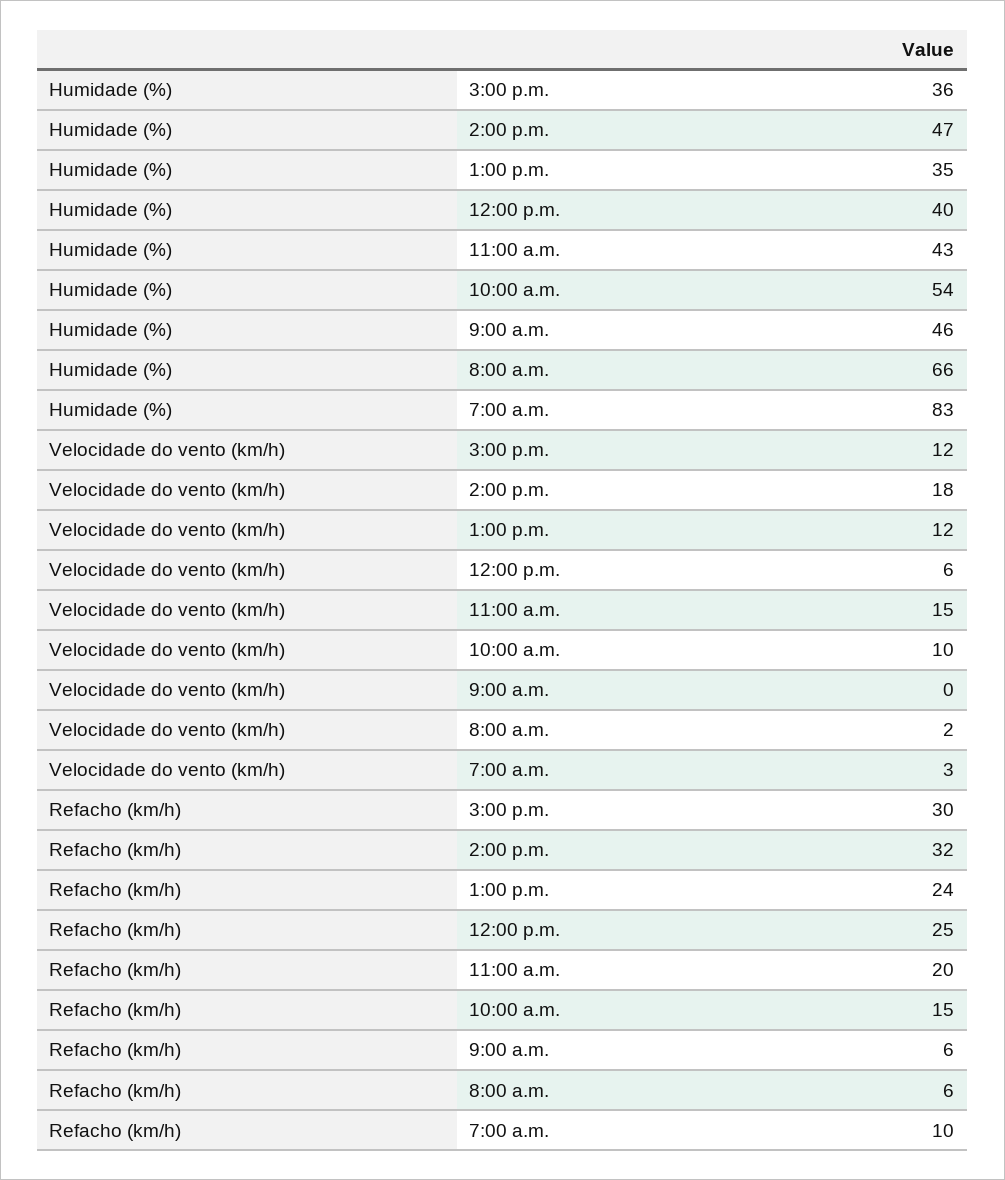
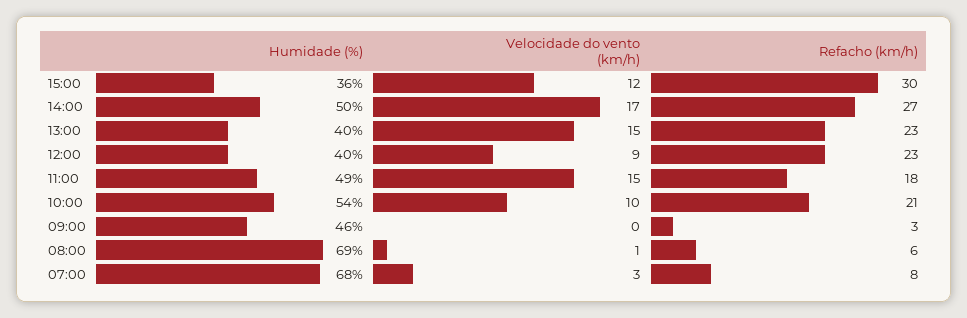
Humidade (%), 2:00 p.m.: 47 -> 50
Humidade (%), 1:00 p.m.: 35 -> 40
Humidade (%), 11:00 a.m.: 43 -> 49
Humidade (%), 8:00 a.m.: 66 -> 69
Humidade (%), 7:00 a.m.: 83 -> 68
Velocidade do vento (km/h), 2:00 p.m.: 18 -> 17
Velocidade do vento (km/h), 1:00 p.m.: 12 -> 15
Velocidade do vento (km/h), 12:00 p.m.: 6 -> 9
Velocidade do vento (km/h), 8:00 a.m.: 2 -> 1
Refacho (km/h), 2:00 p.m.: 32 -> 27
Refacho (km/h), 1:00 p.m.: 24 -> 23
Refacho (km/h), 12:00 p.m.: 25 -> 23
Refacho (km/h), 11:00 a.m.: 20 -> 18
Refacho (km/h), 10:00 a.m.: 15 -> 21
Refacho (km/h), 9:00 a.m.: 6 -> 3
Refacho (km/h), 7:00 a.m.: 10 -> 8

